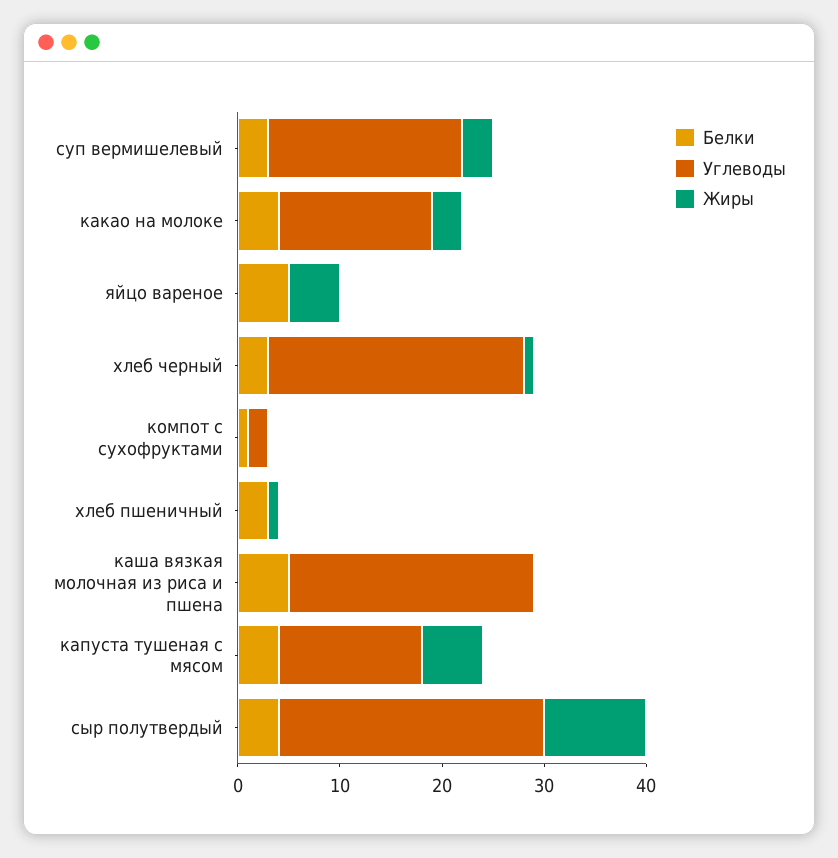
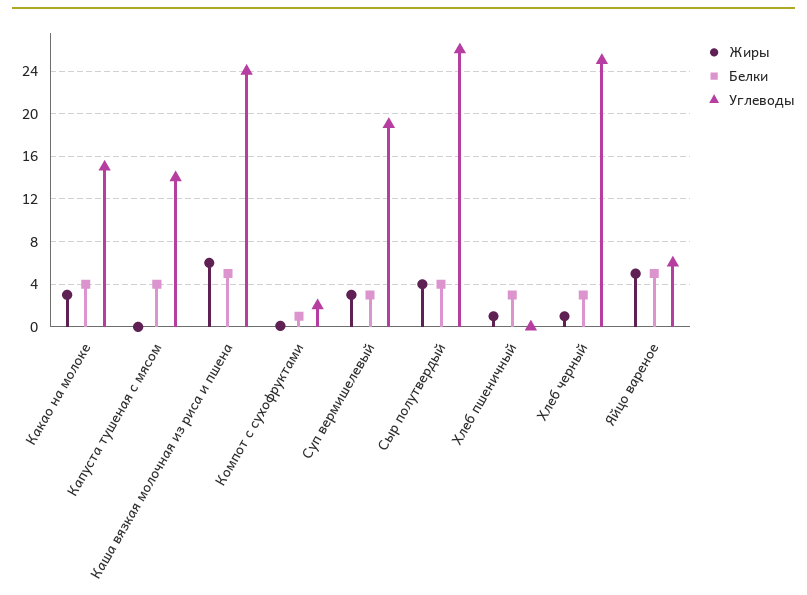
Углеводы, яйцо вареное: 0 -> 6
Жиры, каша вязкая молочная из риса и пшена: 0 -> 6
Жиры, капуста тушеная с мясом: 6 -> 0
Жиры, сыр полутвердый: 10 -> 4

